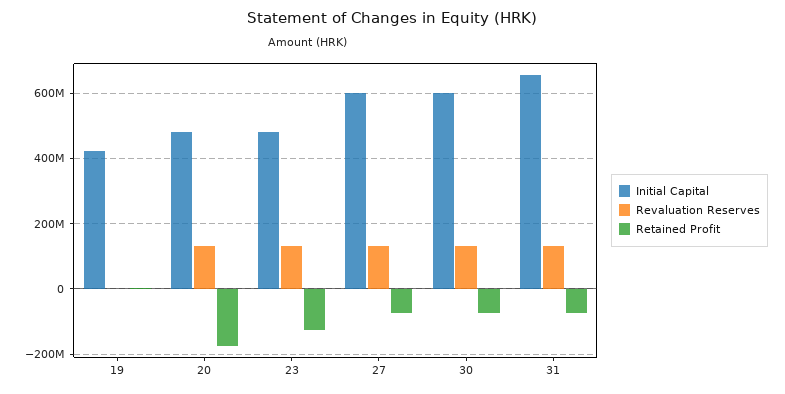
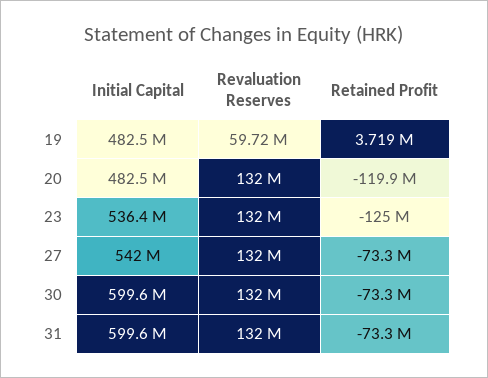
Initial Capital, 19: 420000000 -> 482500000
Revaluation Reserves, 19: 0 -> 59720000
Retained Profit, 20: -180000000 -> -119900000
Initial Capital, 23: 480000000 -> 536400000
Initial Capital, 27: 600000000 -> 542000000
Initial Capital, 31: 660000000 -> 599600000

